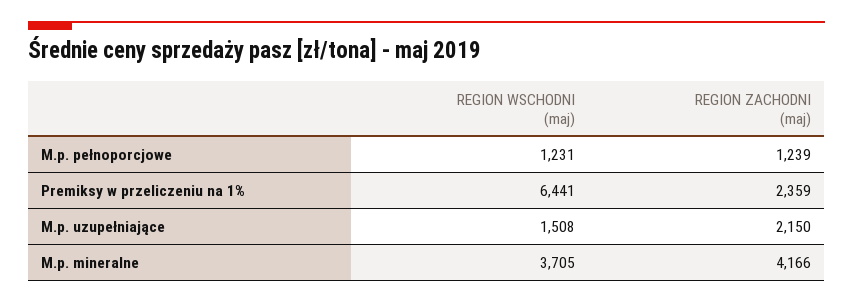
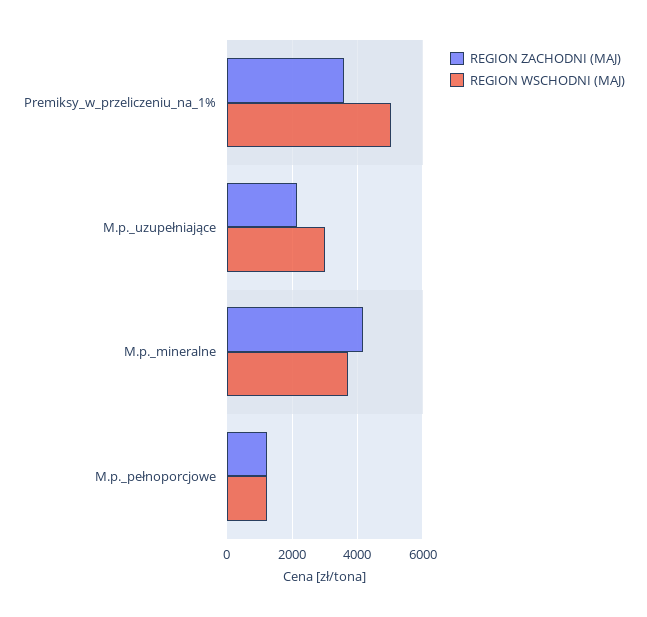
REGION WSCHODNI (maj), Premiksy w przeliczeniu na 1%: 6441 -> 5000
REGION ZACHODNI (maj), Premiksy w przeliczeniu na 1%: 2359 -> 3600
REGION WSCHODNI (maj), M.p. uzupełniające: 1508 -> 3000

